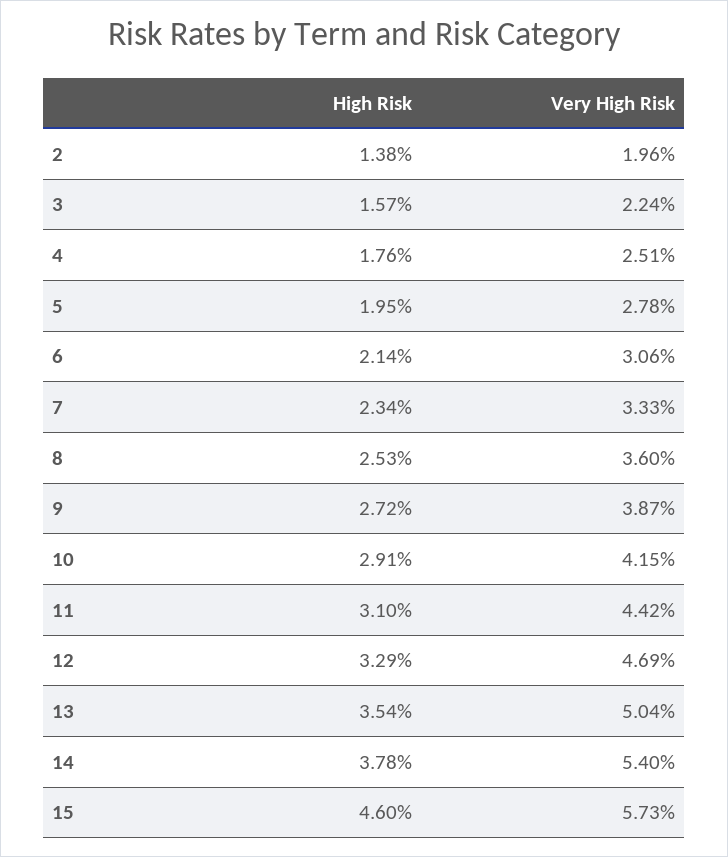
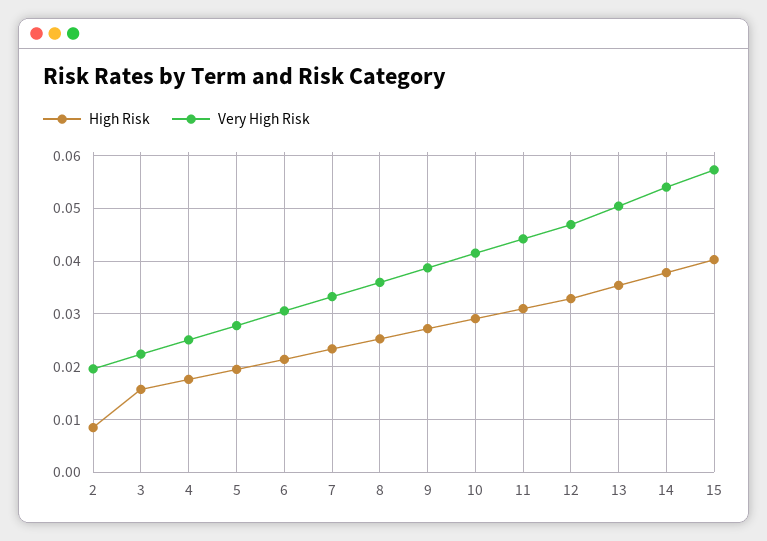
High Risk, 2: 0.0138 -> 0.008
High Risk, 15: 0.046 -> 0.04

